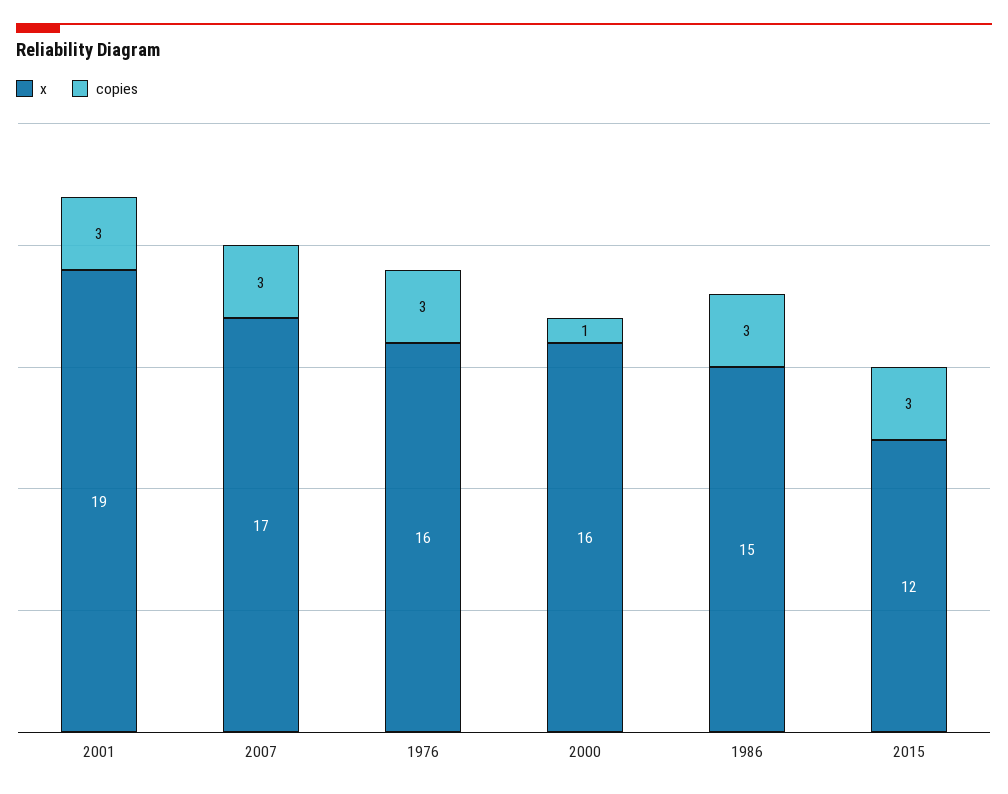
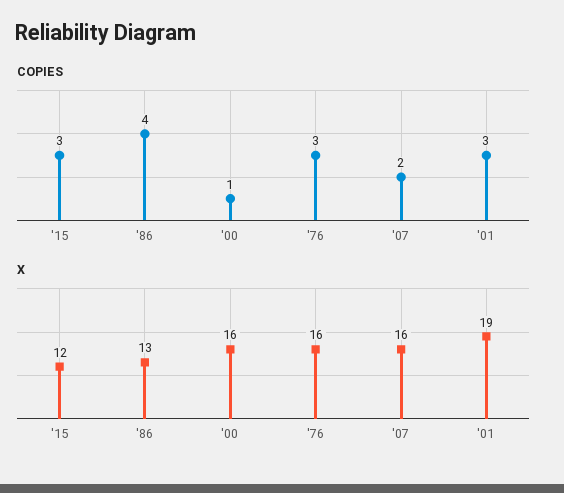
x, 2007: 17 -> 16
copies, 2007: 3 -> 2
x, 1986: 15 -> 13
copies, 1986: 3 -> 4

